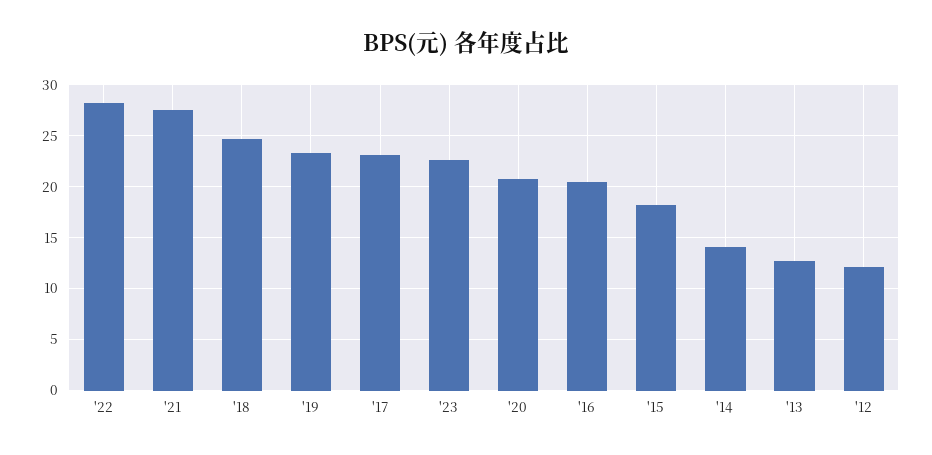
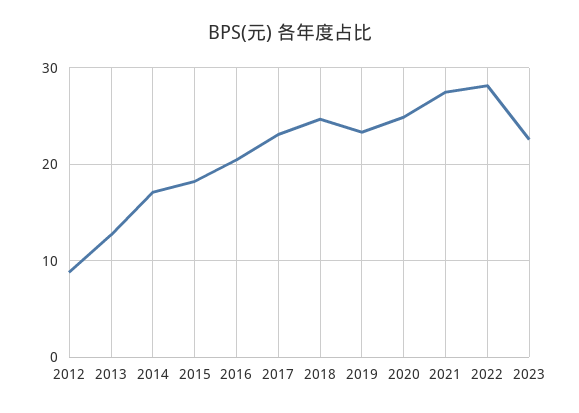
'20: 21 -> 25
'14: 14 -> 17
'12: 12 -> 9

